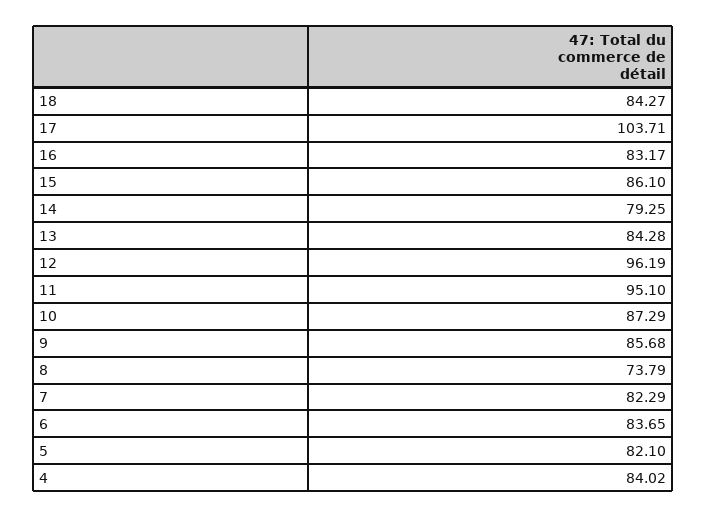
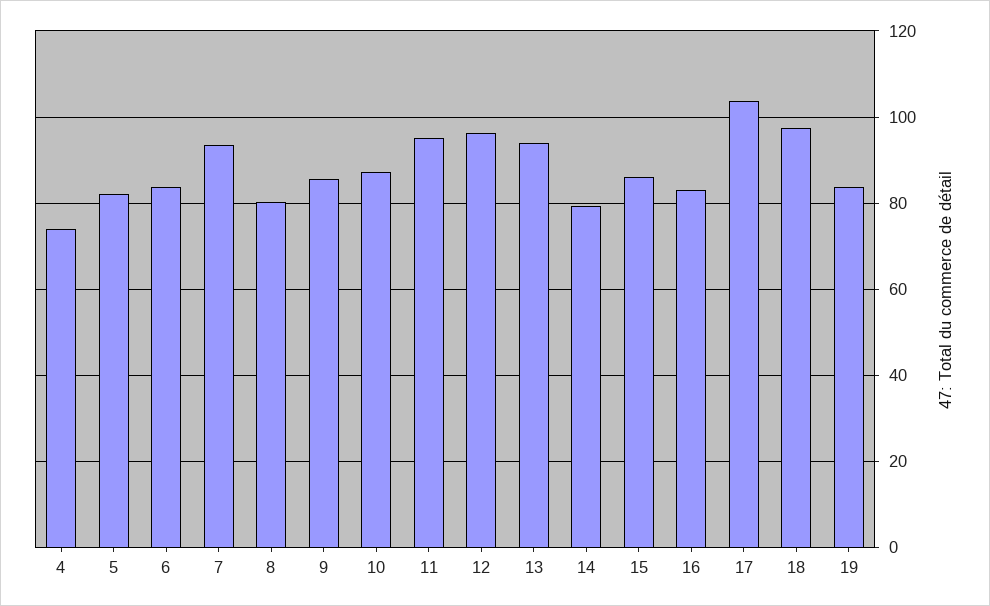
18: 84.27 -> 98
13: 84.28 -> 94
8: 73.79 -> 80
7: 82.29 -> 94
4: 84.02 -> 74
19: none -> 84

